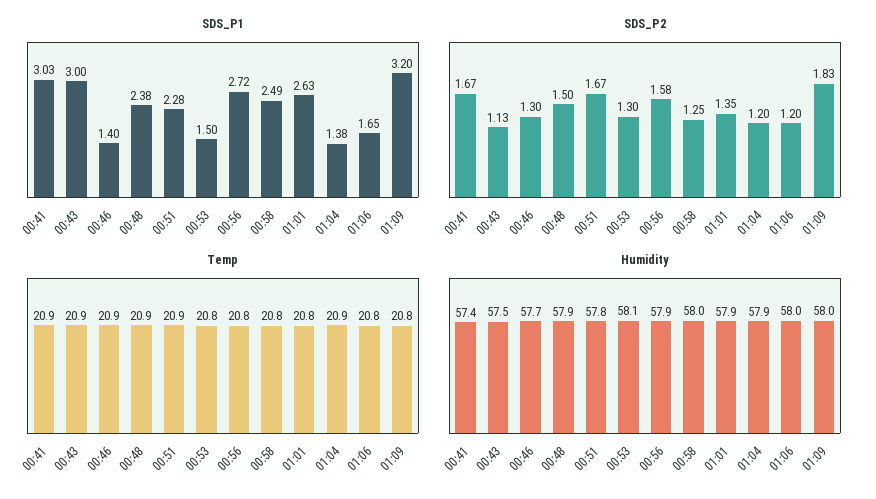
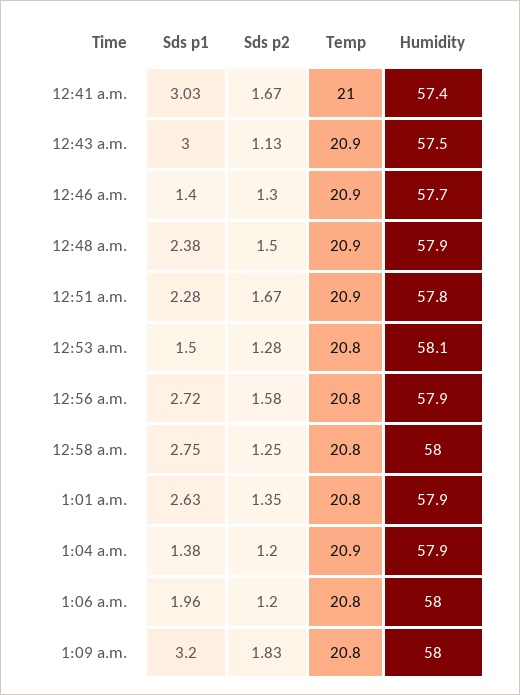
SDS_P1, 00:58: 2.49 -> 2.75
SDS_P1, 01:06: 1.65 -> 1.96
SDS_P2, 00:53: 1.3 -> 1.28
Temp, 00:41: 20.9 -> 21

